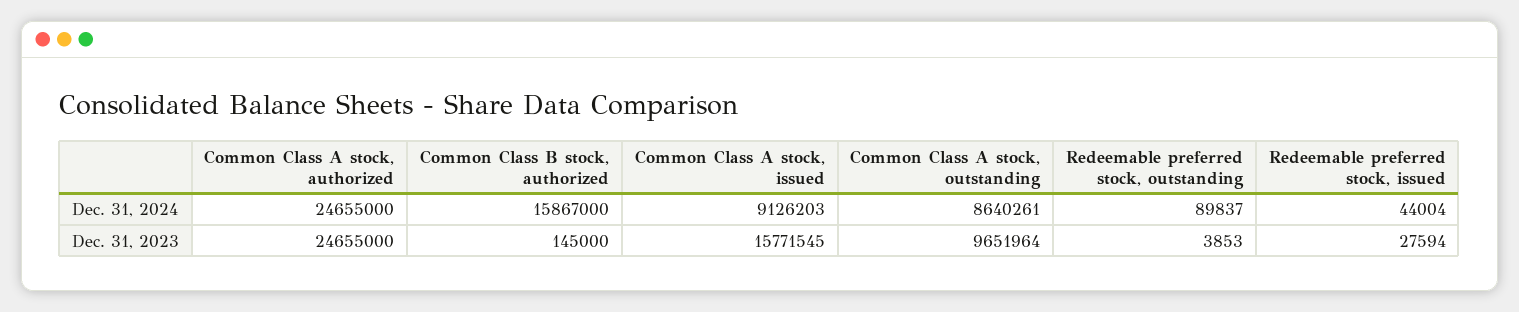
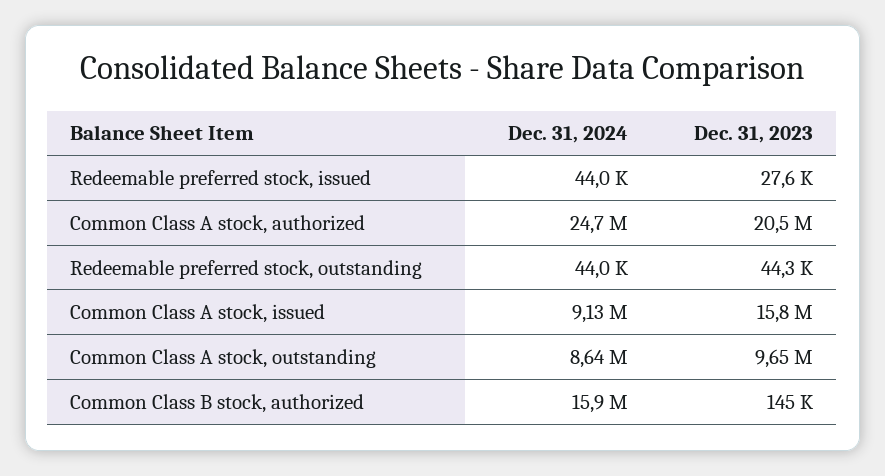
Redeemable preferred stock, outstanding, Dec. 31, 2024: 89837 -> 44000
Common Class A stock, authorized, Dec. 31, 2023: 24655000 -> 20500000
Redeemable preferred stock, outstanding, Dec. 31, 2023: 3853 -> 44300

